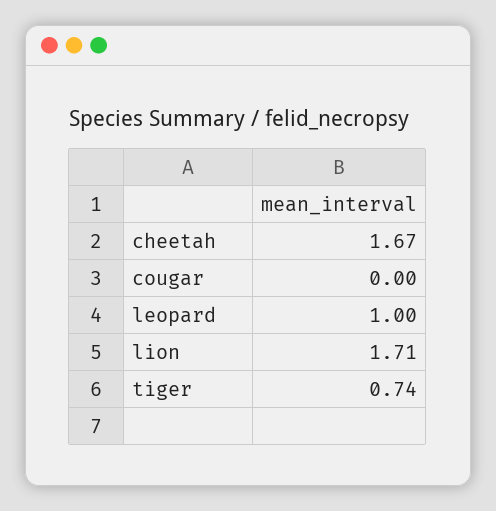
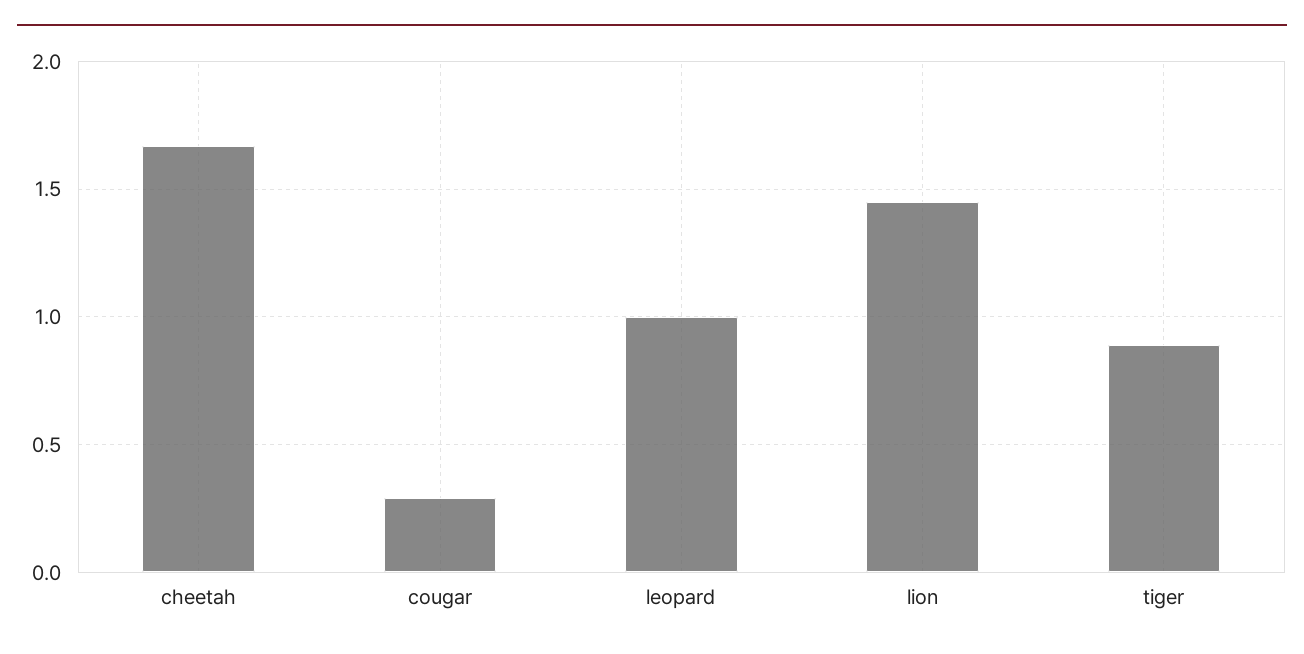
cougar: 0 -> 0.3
lion: 1.71 -> 1.45
tiger: 0.74 -> 0.9

